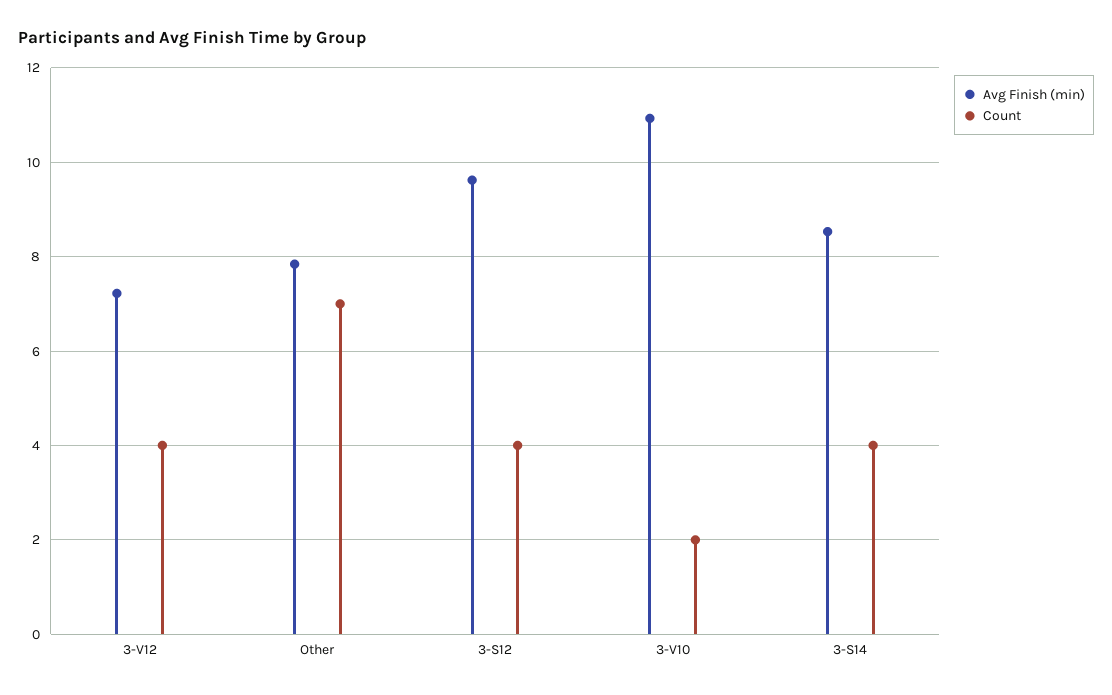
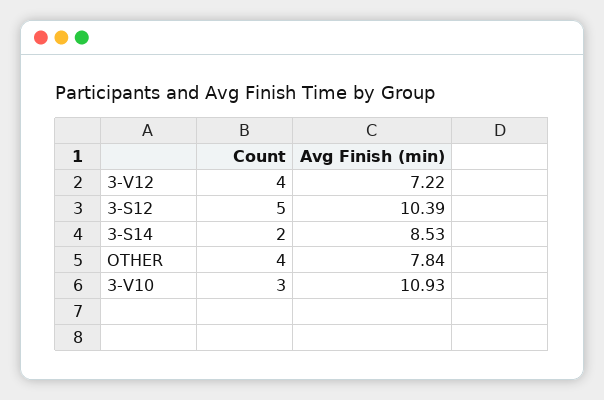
Count, Other: 7 -> 4
Avg Finish (min), 3-S12: 9.6 -> 10.39
Count, 3-S12: 4 -> 5
Count, 3-V10: 2 -> 3
Count, 3-S14: 4 -> 2

